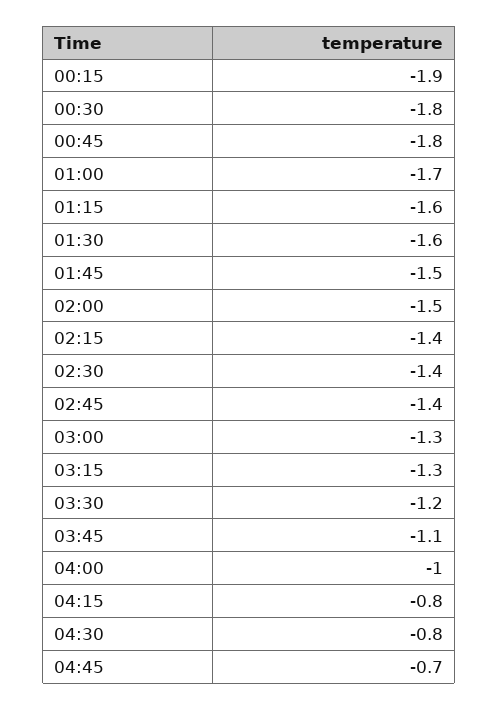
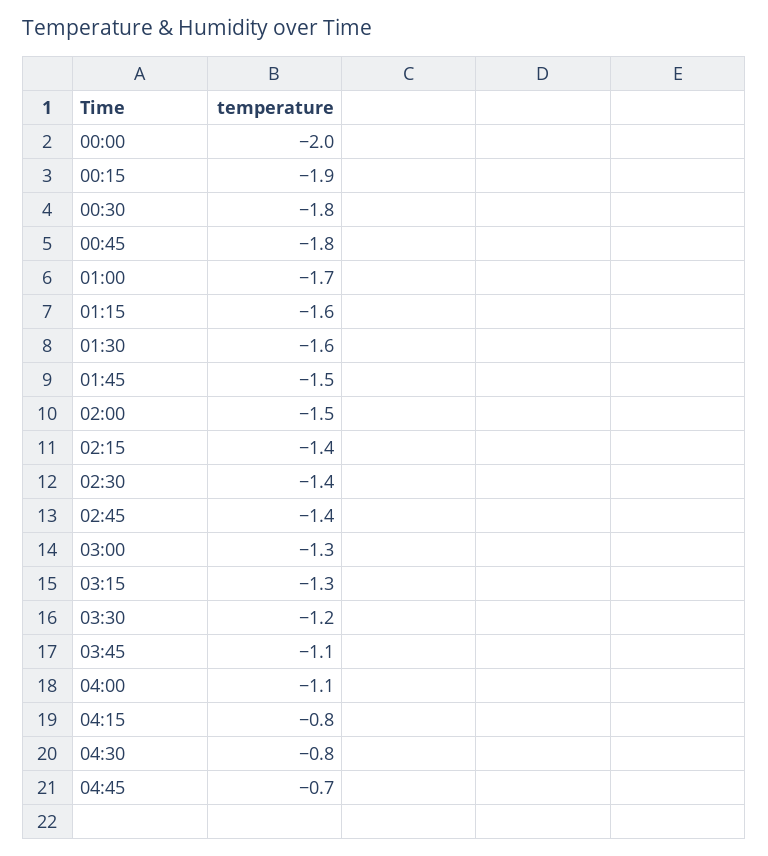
04:00: -1 -> -1.1
00:00: none -> -2

